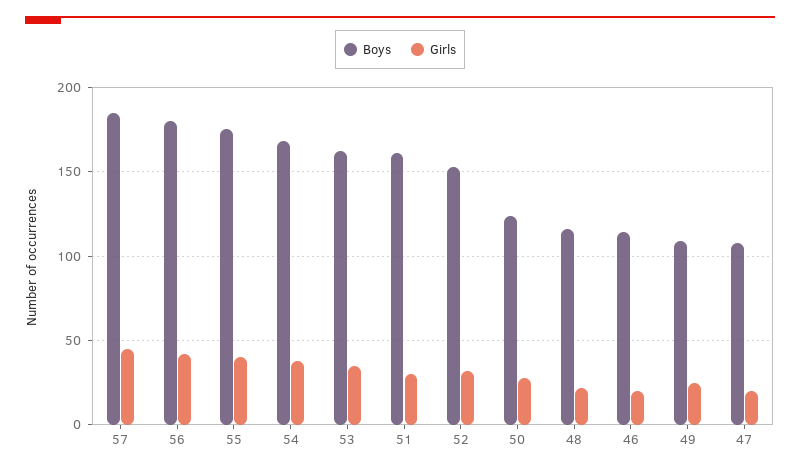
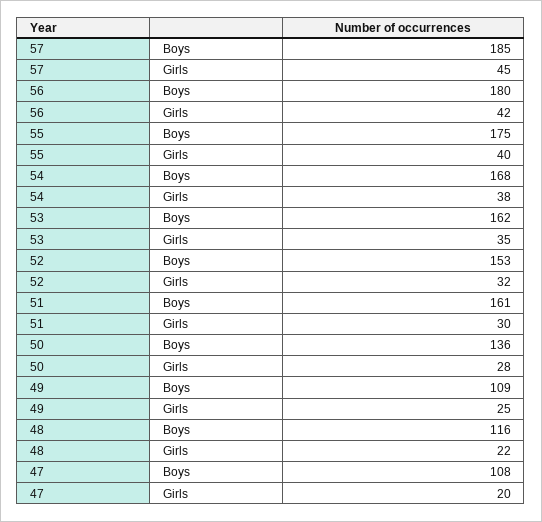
Boys, 50: 125 -> 136
Boys, 46: 115 -> none
Girls, 46: 20 -> none

